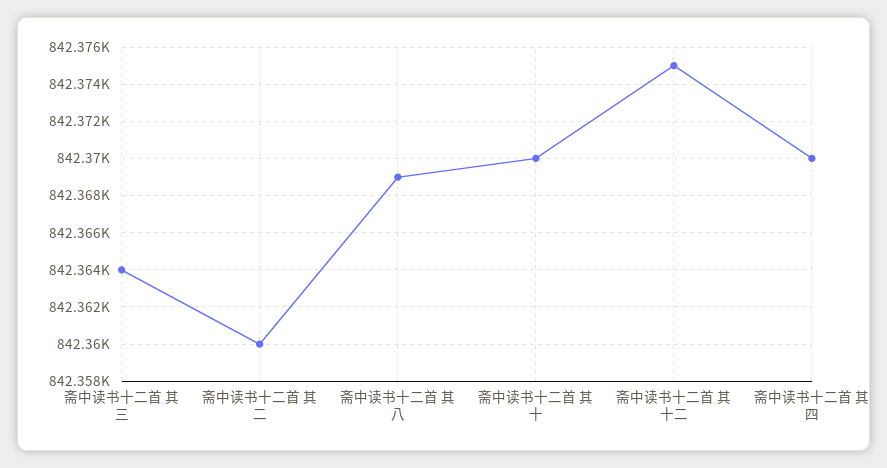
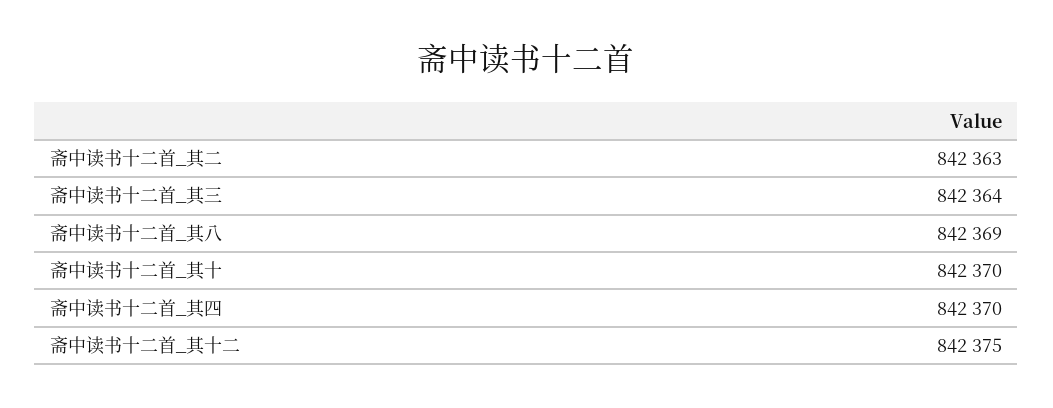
斋中读书十二首 其二: 842360 -> 842363

